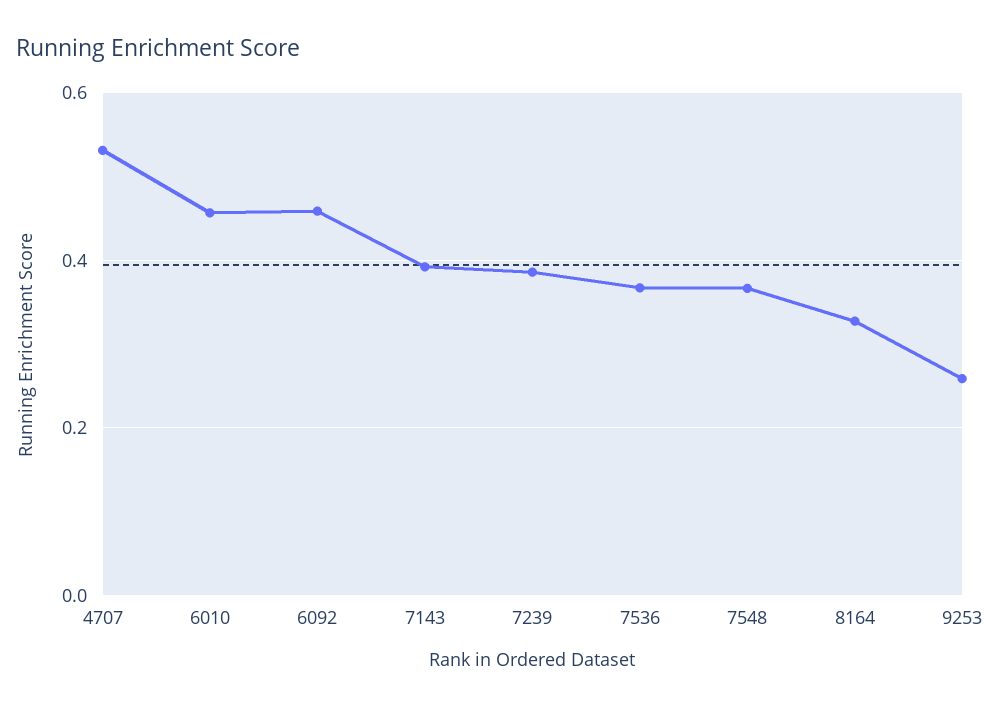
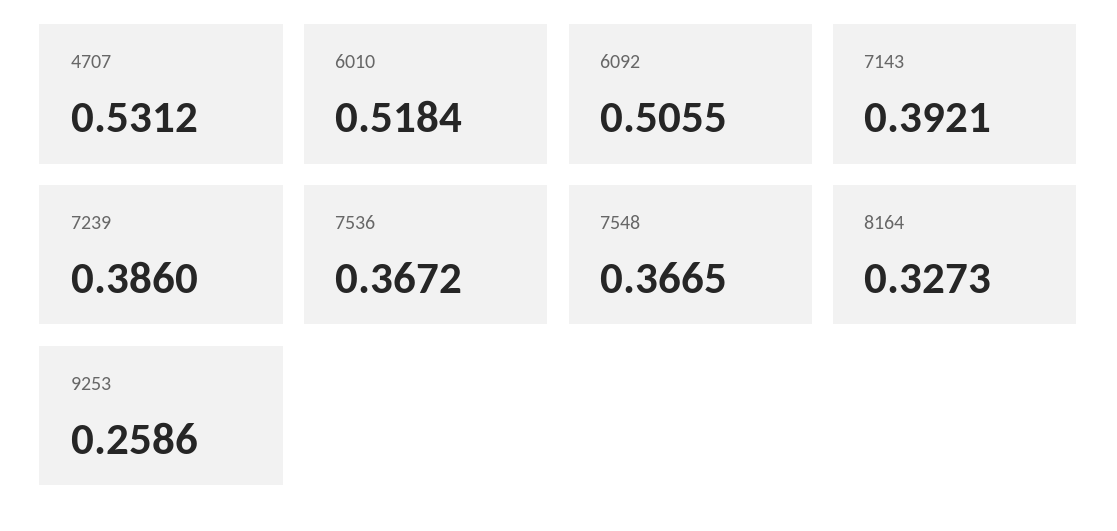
6010: 0.46 -> 0.5184
6092: 0.46 -> 0.5055

